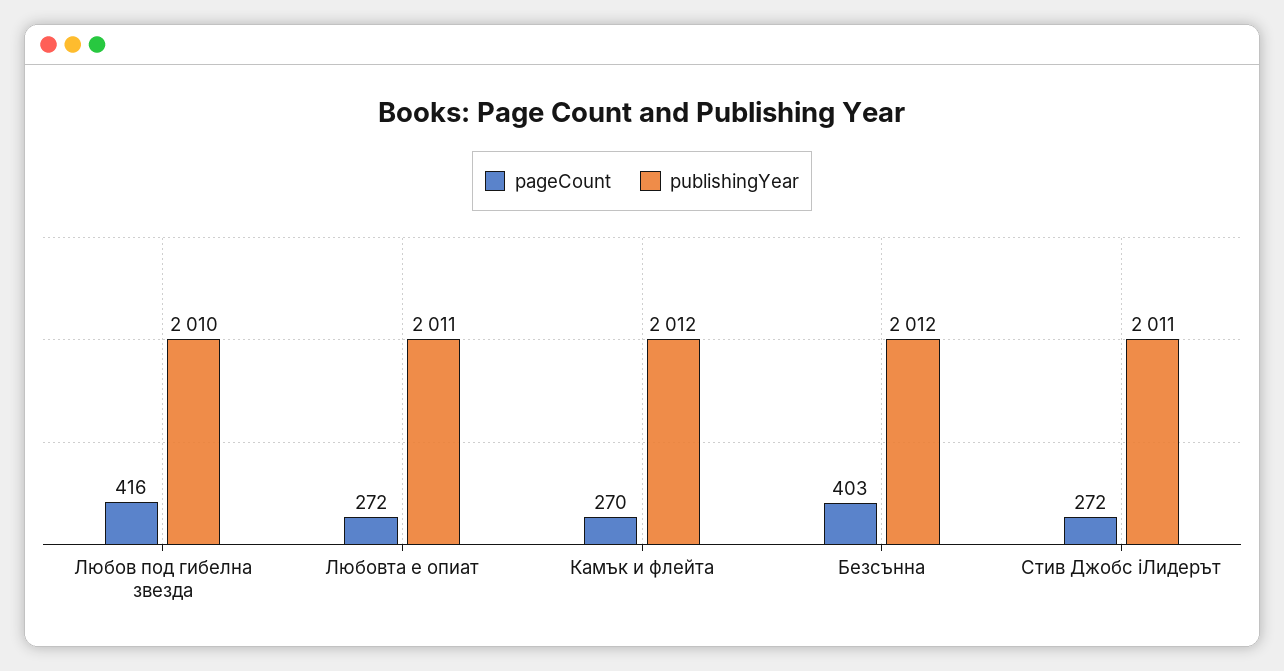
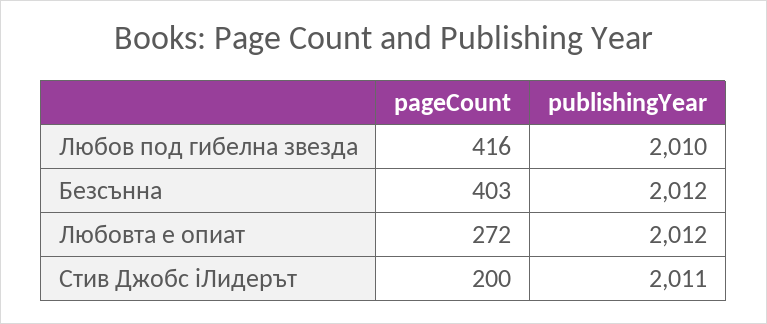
publishingYear, Любовта е опиат: 2011 -> 2012
pageCount, Камък и флейта: 270 -> none
publishingYear, Камък и флейта: 2012 -> none
pageCount, Стив Джобс iЛидерът: 272 -> 200

